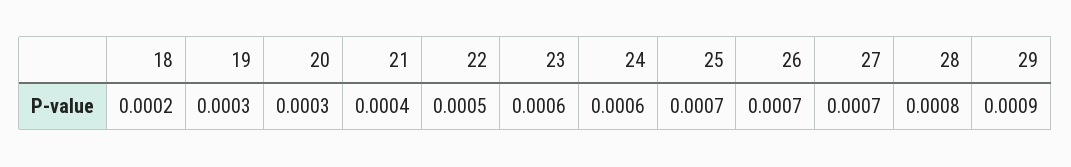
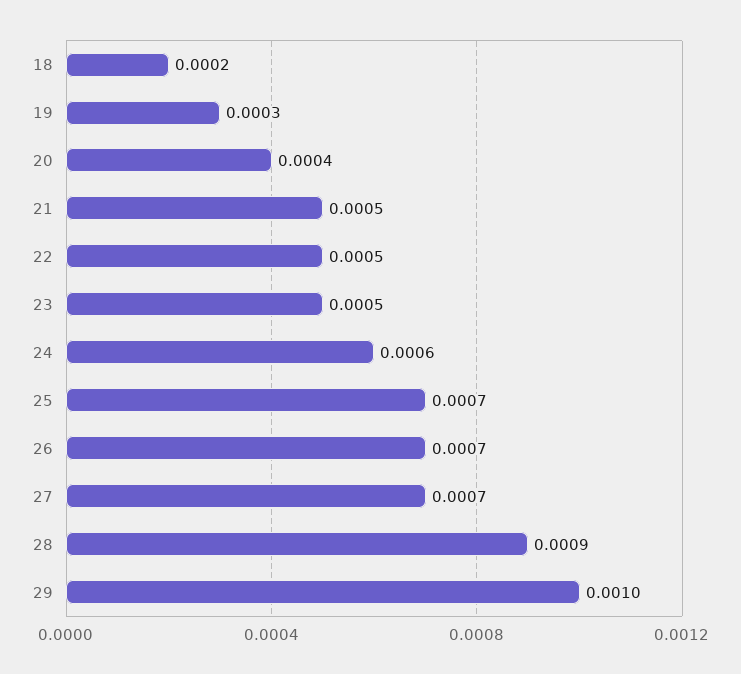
20: 0.0003 -> 0.0004
21: 0.0004 -> 0.0005
23: 0.0006 -> 0.0005
28: 0.0008 -> 0.0009
29: 0.0009 -> 0.001

